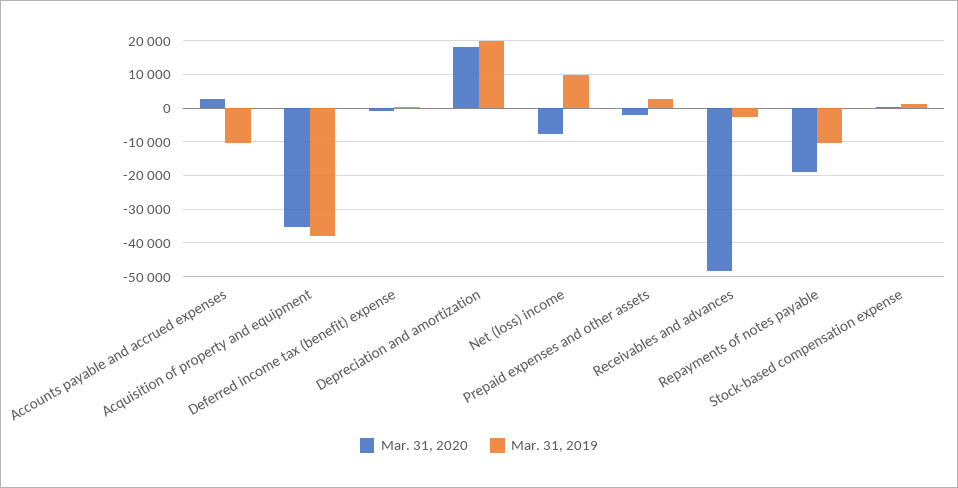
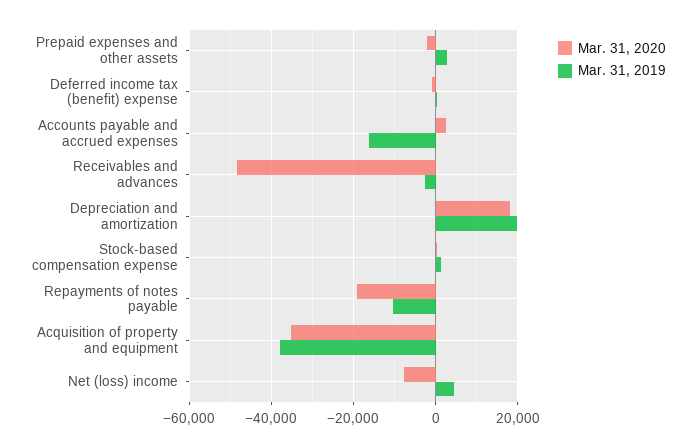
Mar. 31, 2019, Accounts payable and accrued expenses: -10000 -> -16000
Mar. 31, 2019, Net (loss) income: 10000 -> 4000

